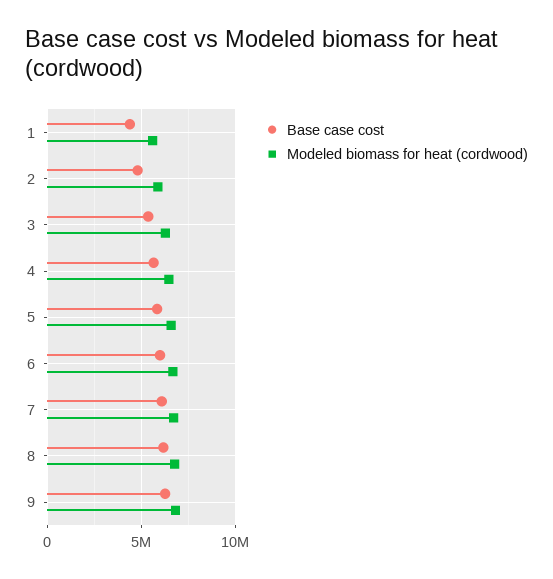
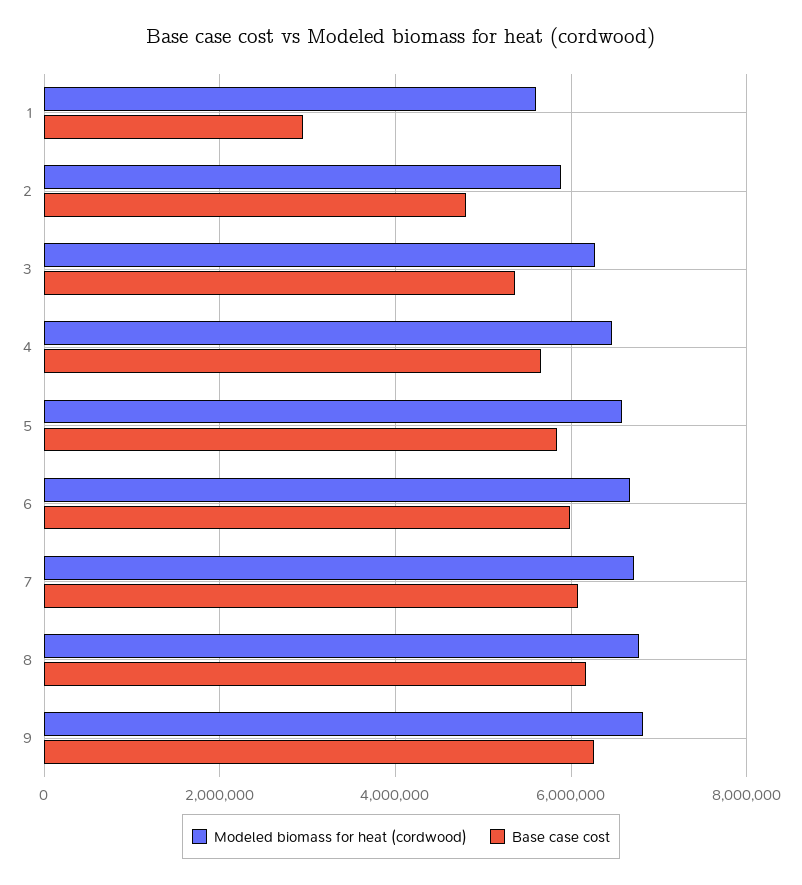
Base case cost, 1: 4500000 -> 3000000

